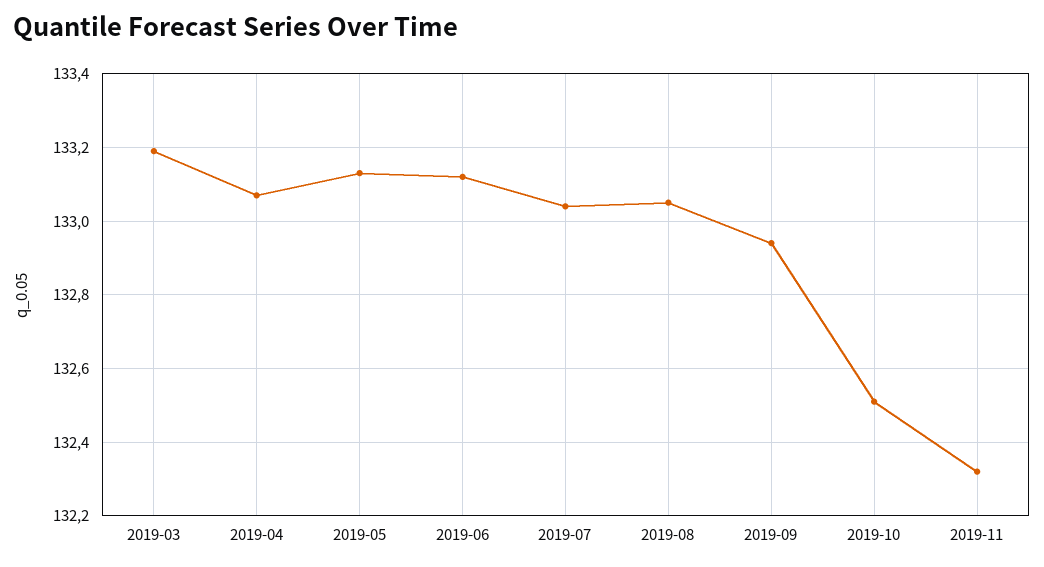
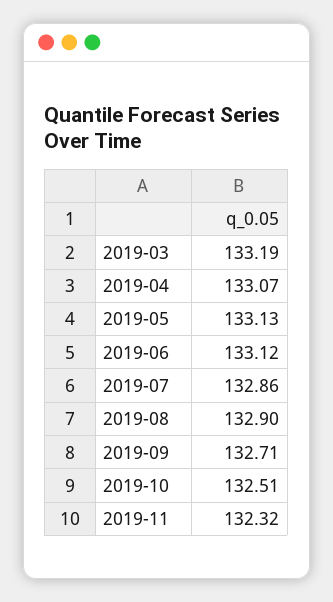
2019-07: 133.05 -> 132.86
2019-08: 133.05 -> 132.9
2019-09: 132.95 -> 132.71

